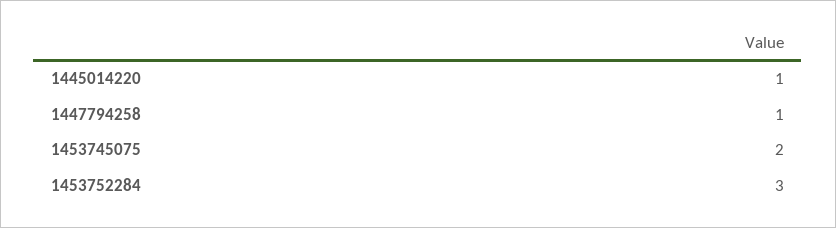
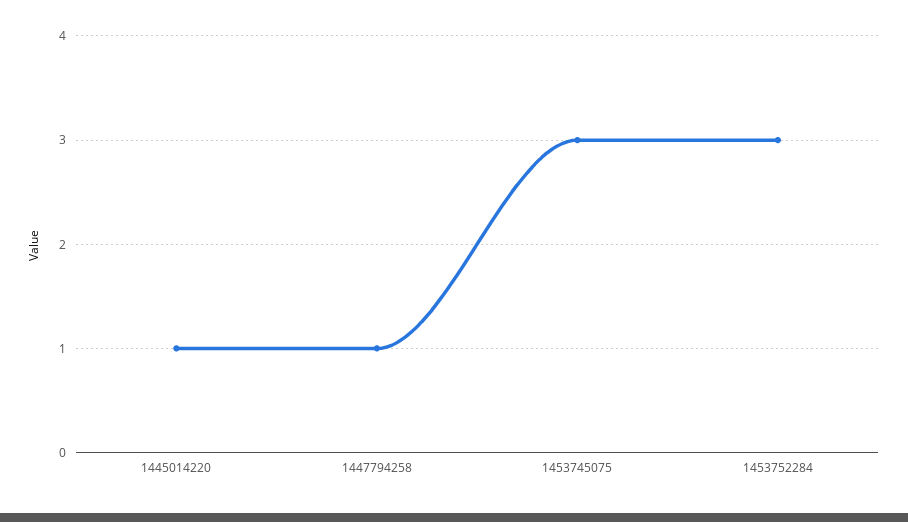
1453745075: 2 -> 3

